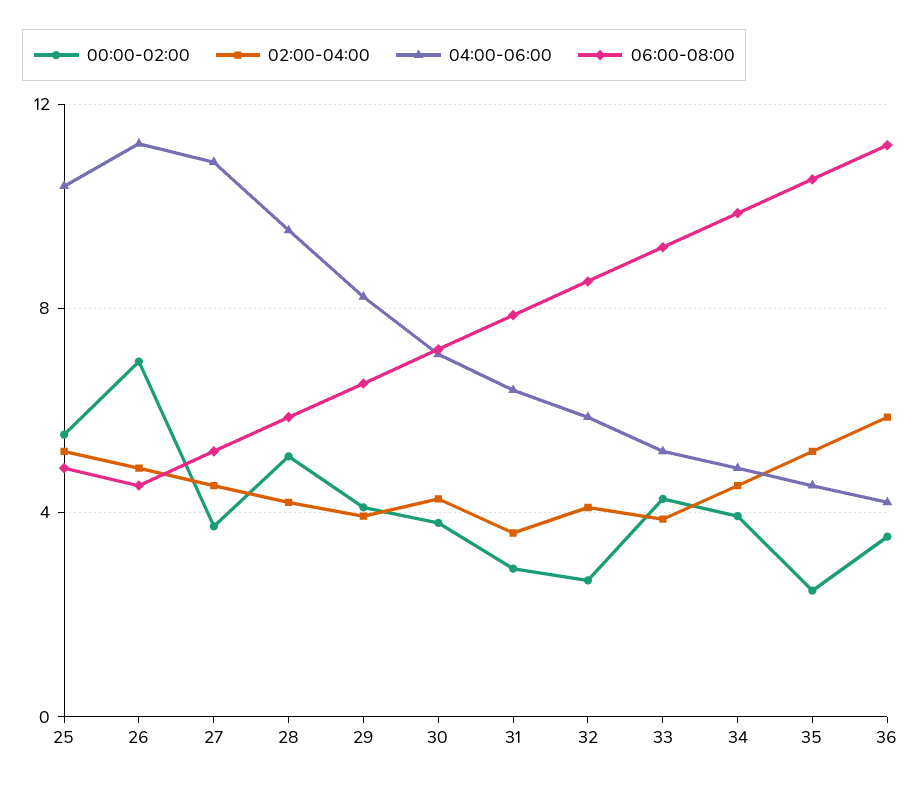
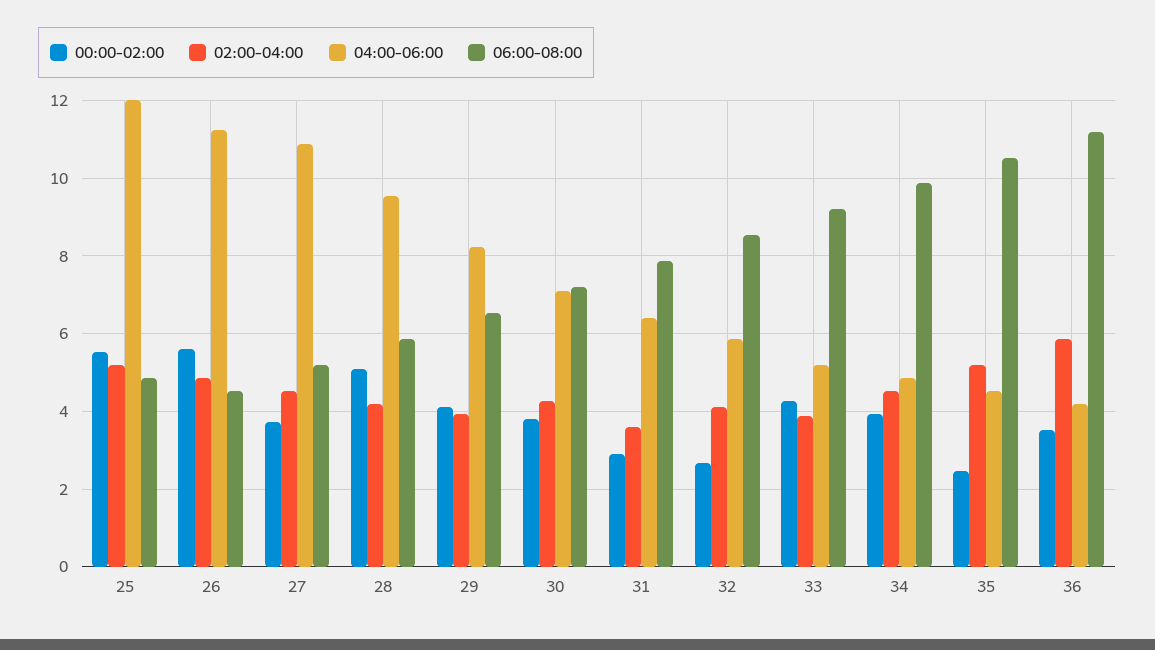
04:00-06:00, 25: 10.5 -> 12
00:00-02:00, 26: 7 -> 5.6

